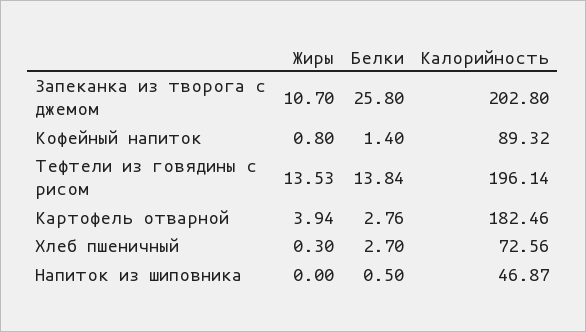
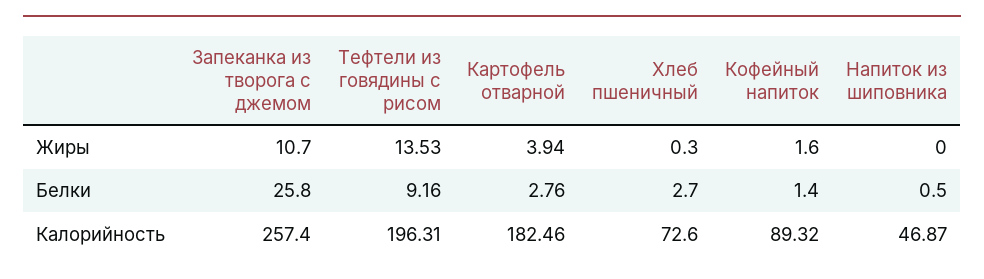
Калорийность, Запеканка из творога с джемом: 202.8 -> 257.4
Жиры, Кофейный напиток: 0.8 -> 1.6
Белки, Тефтели из говядины с рисом: 13.84 -> 9.16
Калорийность, Тефтели из говядины с рисом: 196.14 -> 196.31
Калорийность, Хлеб пшеничный: 72.56 -> 72.6

